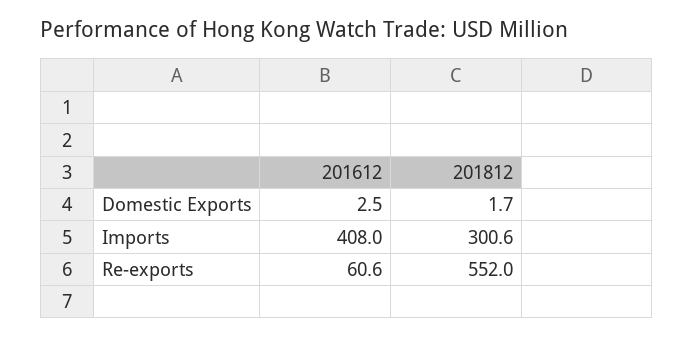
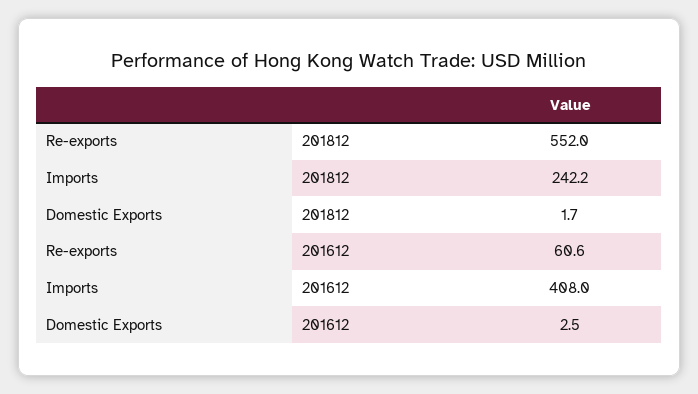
201812, Imports: 300.6 -> 242.2

